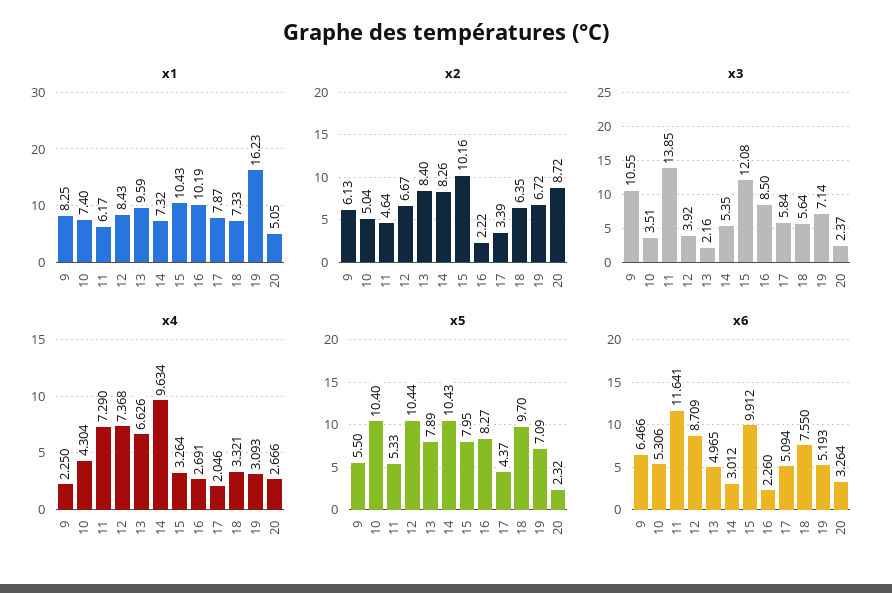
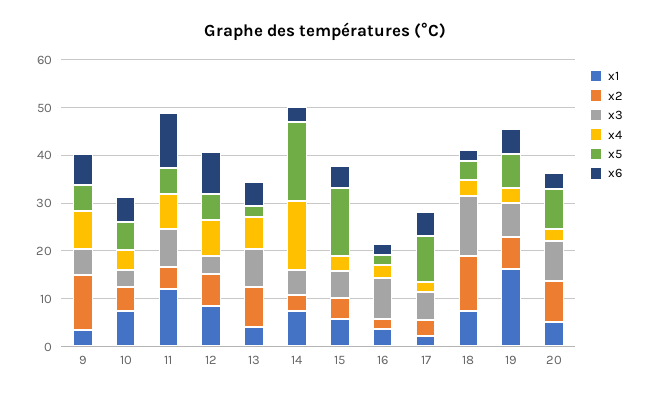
x1, 9: 8.25 -> 4
x1, 11: 6.17 -> 12
x1, 13: 9.59 -> 4
x1, 15: 10.43 -> 6
x1, 16: 10.19 -> 4
x1, 17: 7.87 -> 2
x2, 9: 6.13 -> 12
x2, 14: 8.26 -> 4
x2, 15: 10.16 -> 4
x2, 18: 6.35 -> 12
x3, 9: 10.55 -> 6
x3, 11: 13.85 -> 8
x3, 13: 2.16 -> 8
x3, 15: 12.08 -> 6
x3, 18: 5.64 -> 12
x3, 20: 2.37 -> 8
x4, 9: 2.25 -> 8
x4, 14: 9.634 -> 14
x5, 10: 10.4 -> 6
x5, 12: 10.44 -> 6
x5, 13: 7.89 -> 2
x5, 14: 10.43 -> 16
x5, 15: 7.95 -> 14
x5, 16: 8.27 -> 2
x5, 17: 4.37 -> 10
x5, 18: 9.7 -> 4
x5, 20: 2.32 -> 8
x6, 15: 9.912 -> 4
x6, 18: 7.55 -> 2

